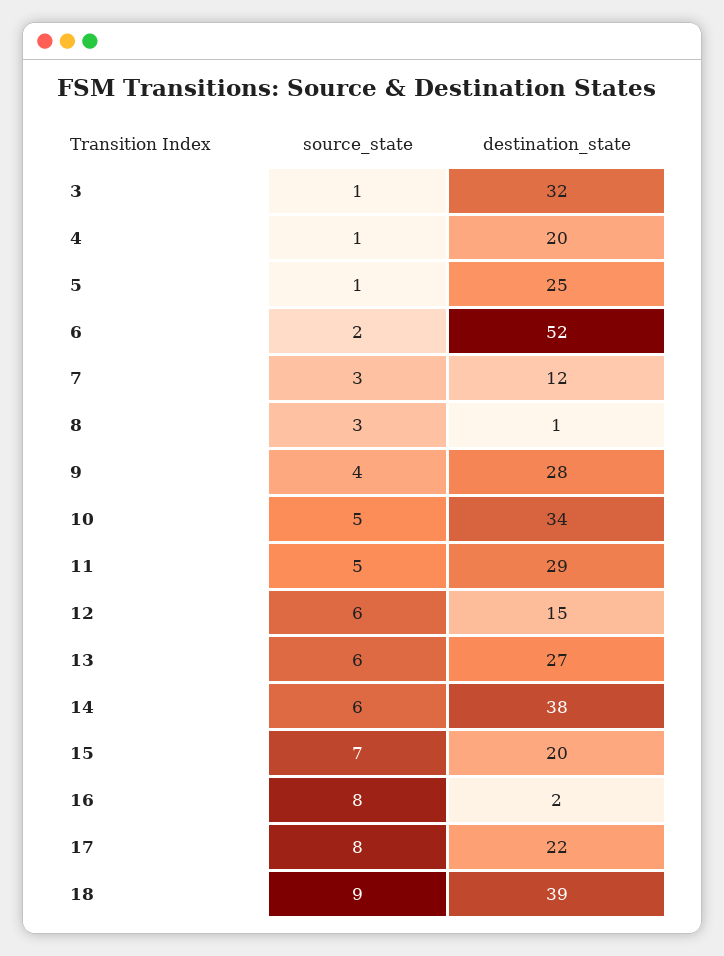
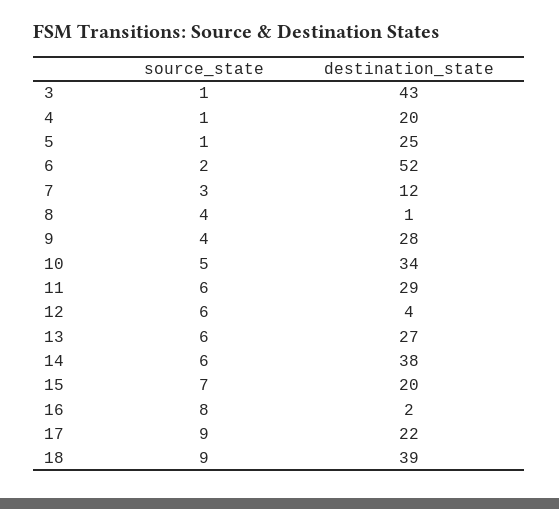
destination_state, 3: 32 -> 43
source_state, 8: 3 -> 4
source_state, 11: 5 -> 6
destination_state, 12: 15 -> 4
source_state, 17: 8 -> 9

